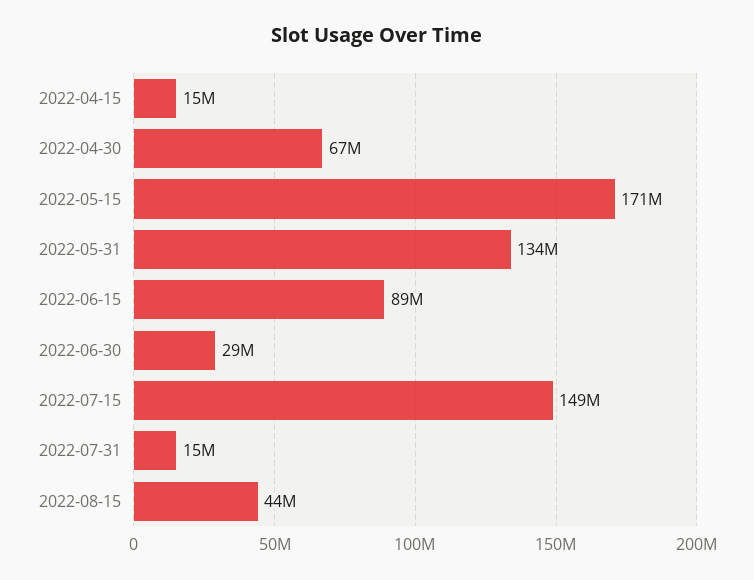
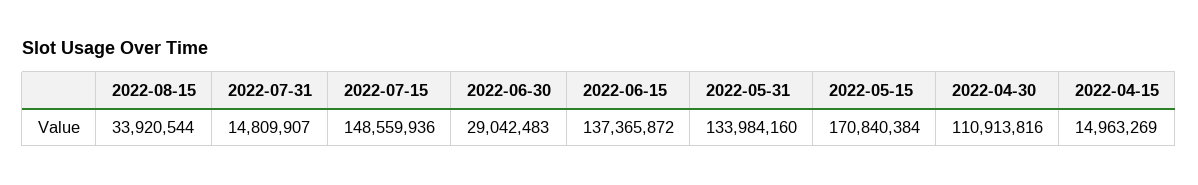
2022-04-30: 67000000 -> 110913816
2022-06-15: 89000000 -> 137365872
2022-08-15: 44000000 -> 33920544

